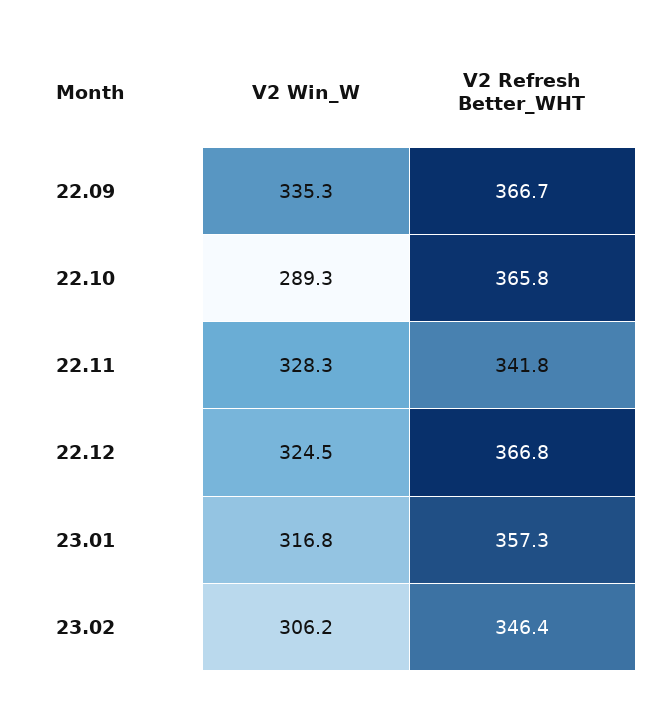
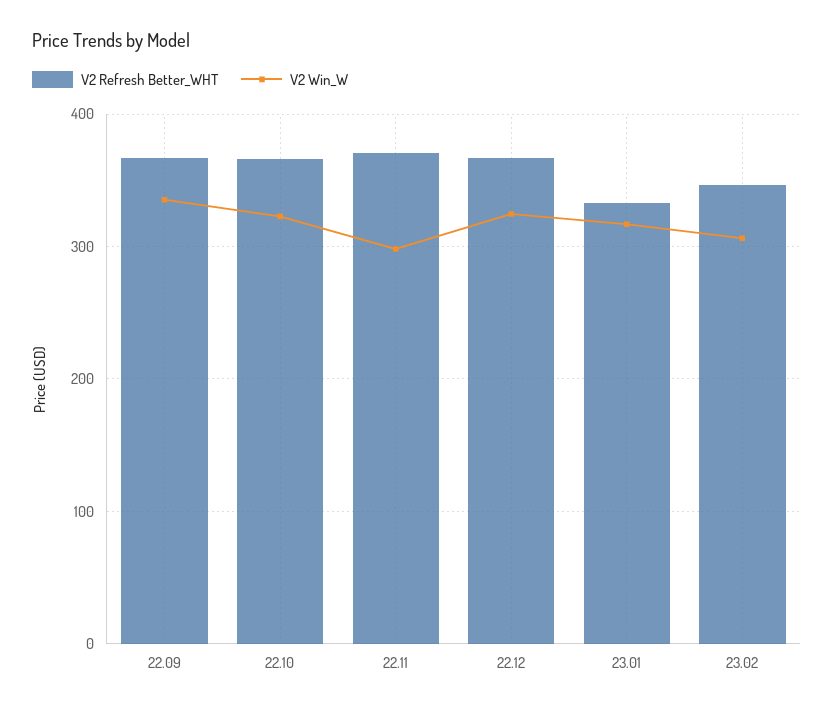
V2 Win_W, 22.10: 289.3 -> 320
V2 Win_W, 22.11: 328.3 -> 300
V2 Refresh Better_WHT, 22.11: 341.8 -> 370
V2 Refresh Better_WHT, 23.01: 357.3 -> 330

